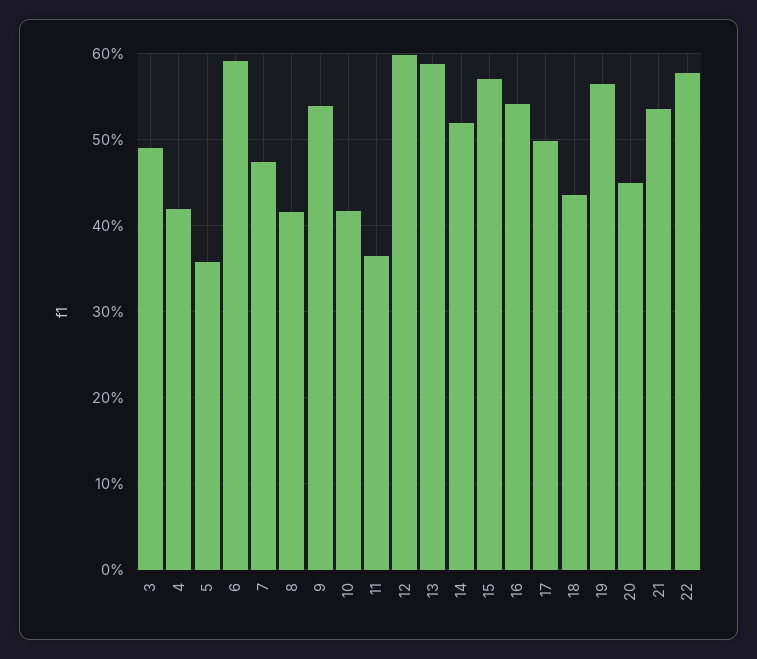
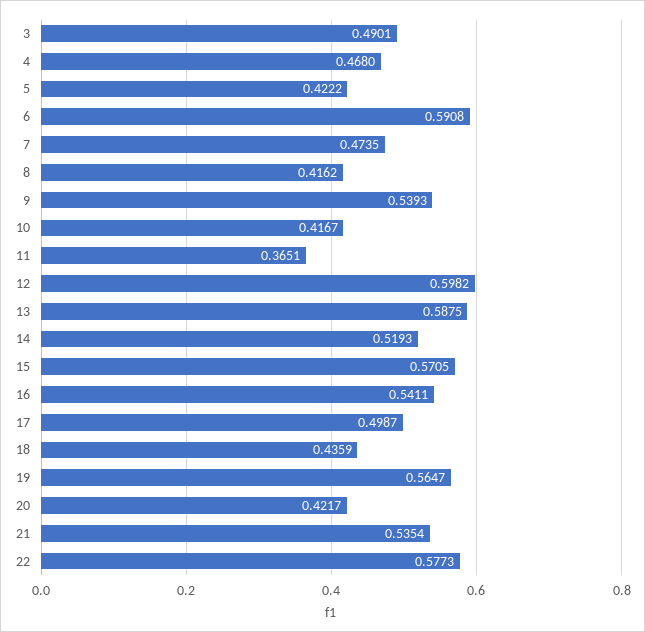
4: 0.42 -> 0.468
5: 0.36 -> 0.4222
20: 0.45 -> 0.4217

